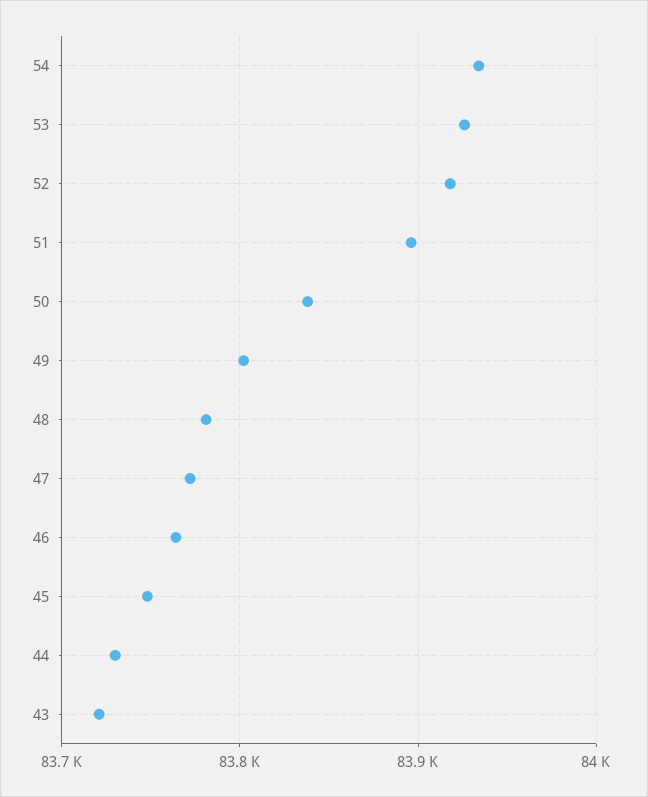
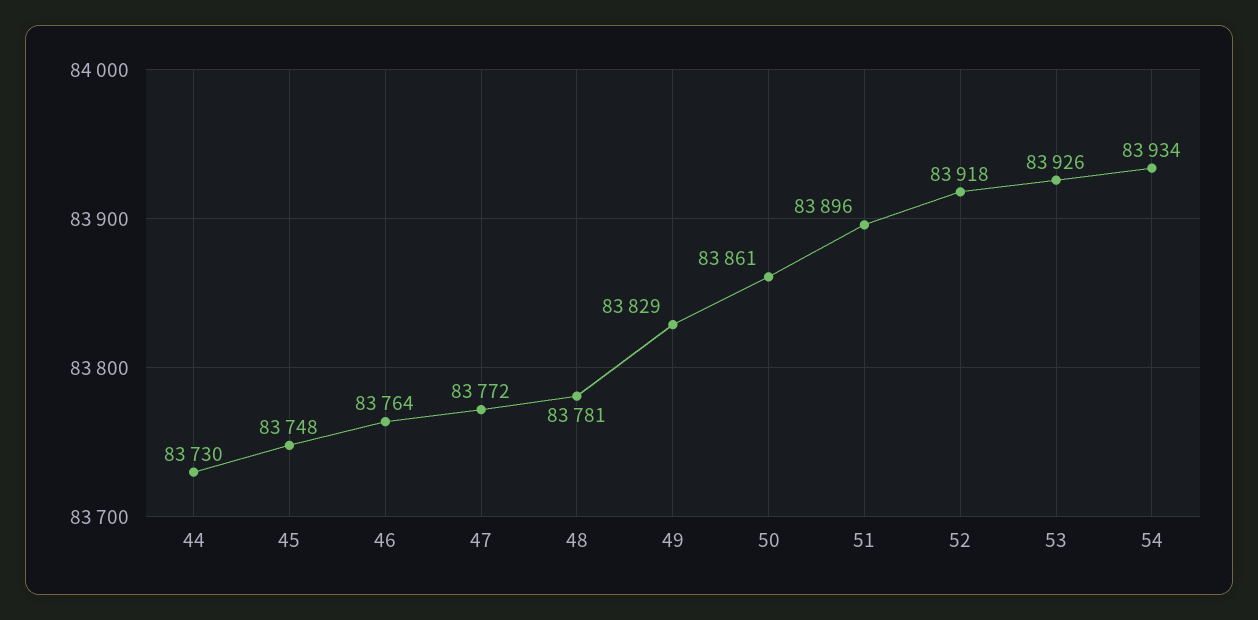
50: 83840 -> 83861
49: 83800 -> 83829
43: 83720 -> none

